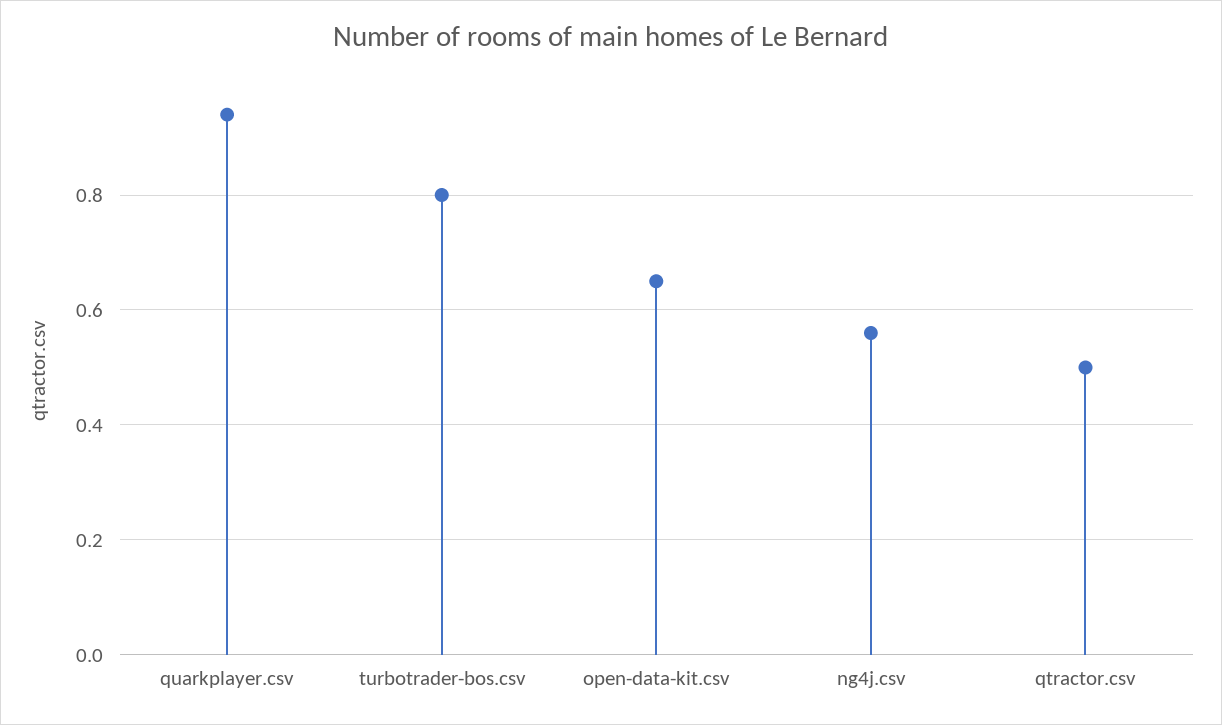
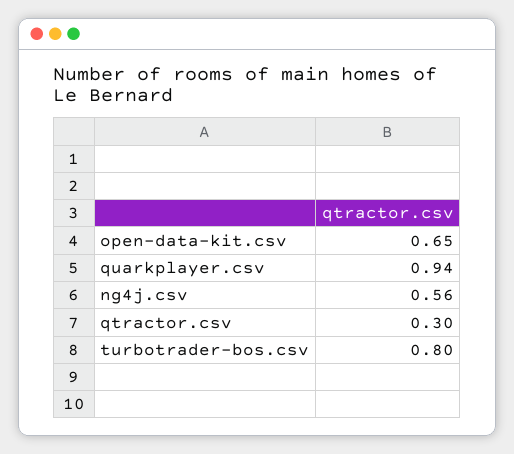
qtractor.csv: 0.5 -> 0.3

